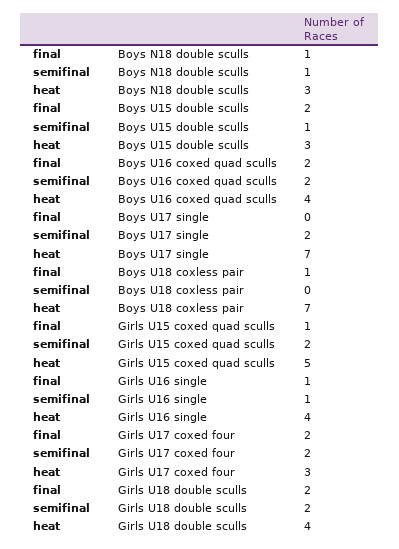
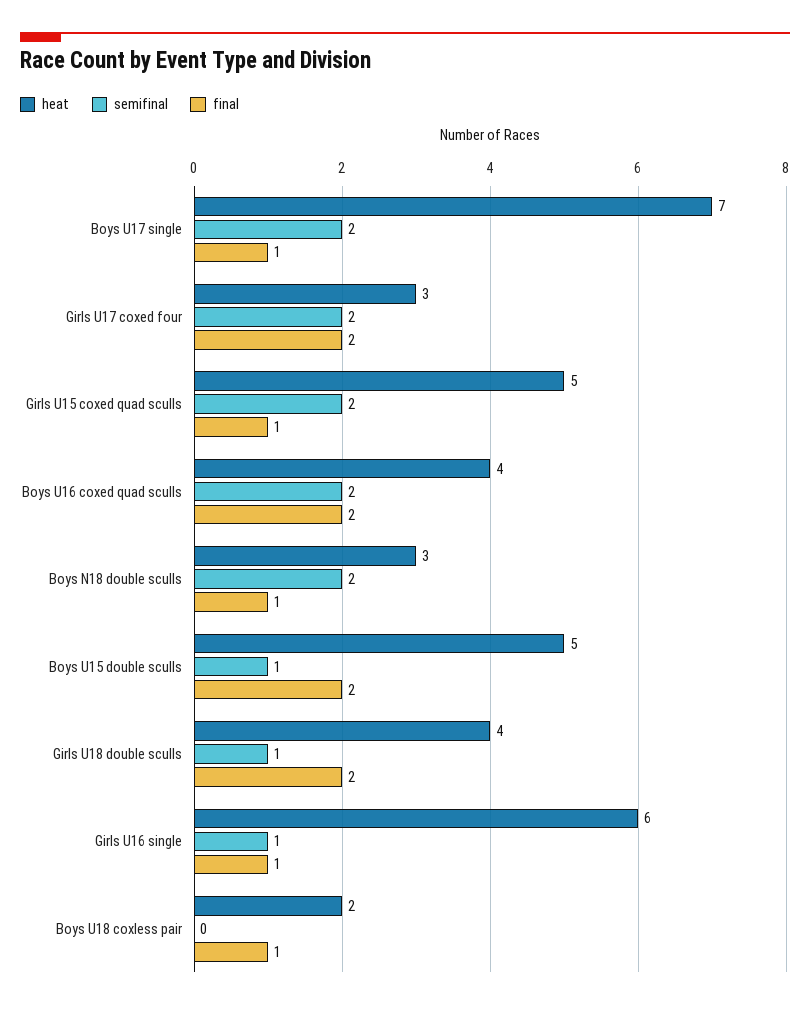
semifinal, Boys N18 double sculls: 1 -> 2
heat, Boys U15 double sculls: 3 -> 5
final, Boys U17 single: 0 -> 1
heat, Boys U18 coxless pair: 7 -> 2
heat, Girls U16 single: 4 -> 6
semifinal, Girls U18 double sculls: 2 -> 1

